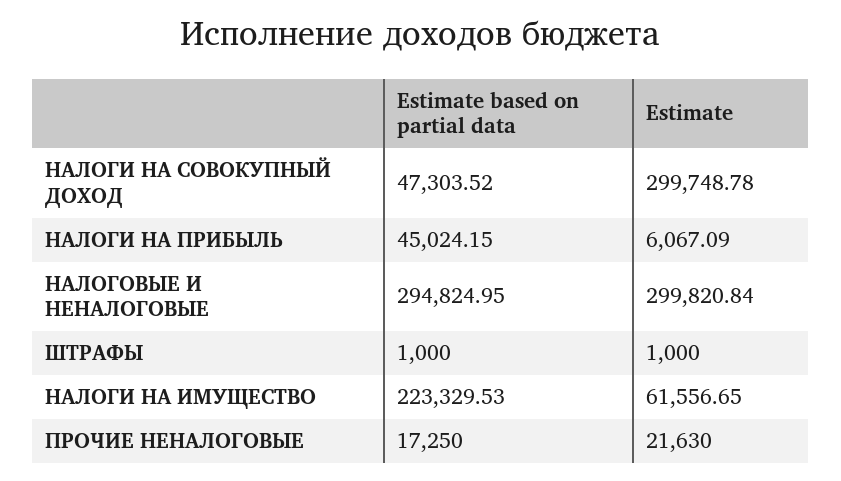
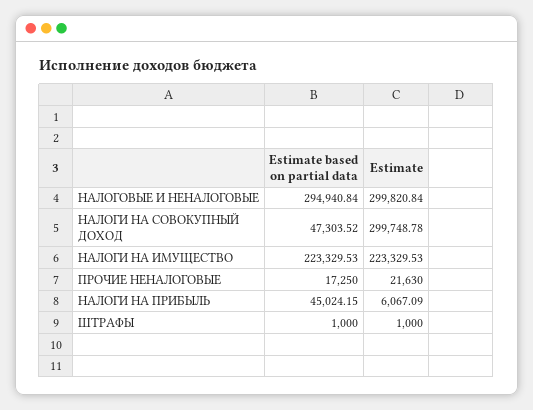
Estimate based on partial data, НАЛОГОВЫЕ И НЕНАЛОГОВЫЕ: 294824.95 -> 294940.84
Estimate, НАЛОГИ НА ИМУЩЕСТВО: 61556.65 -> 223329.53

